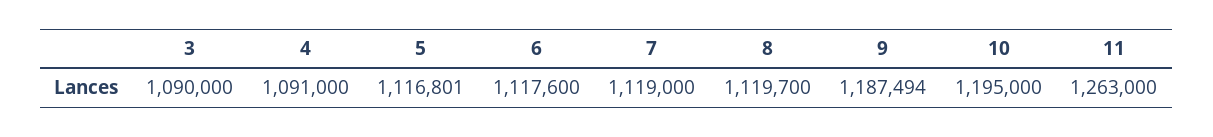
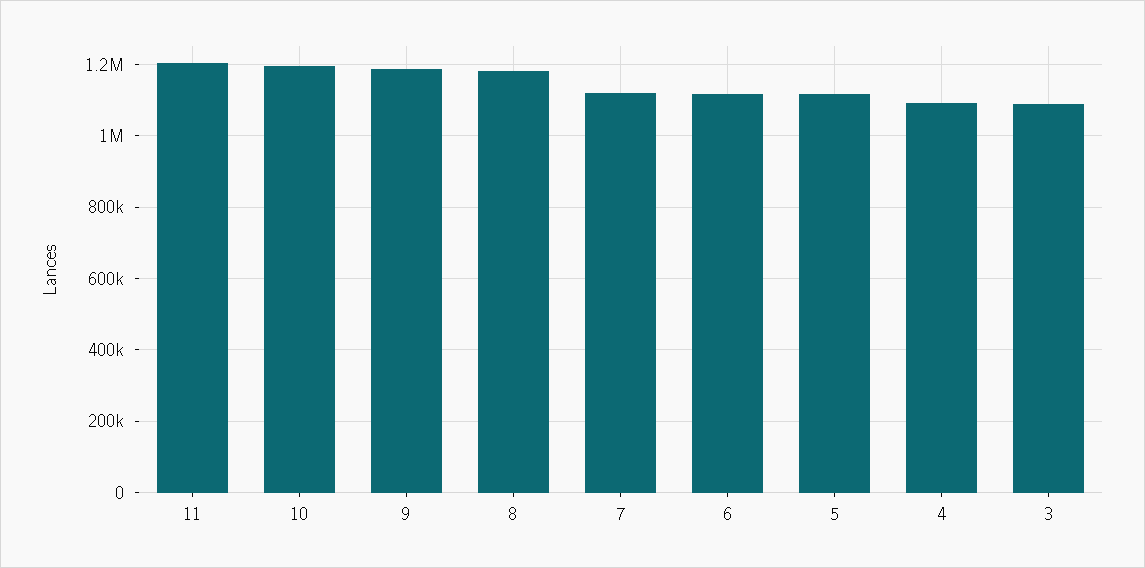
8: 1119700 -> 1180000
11: 1263000 -> 1200000

